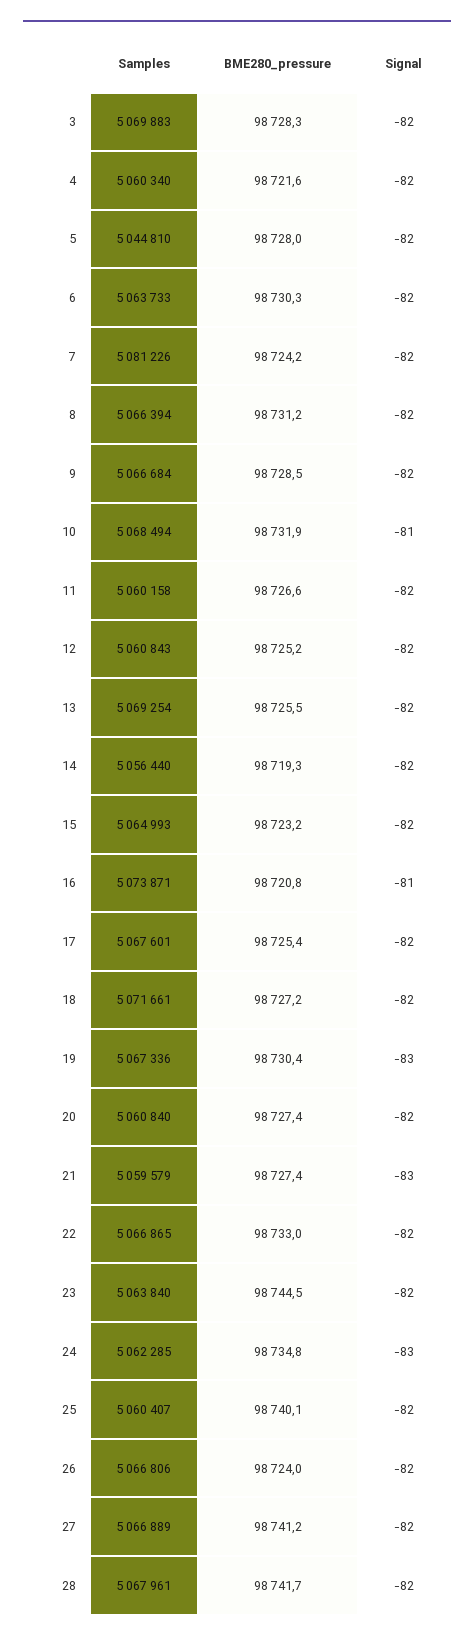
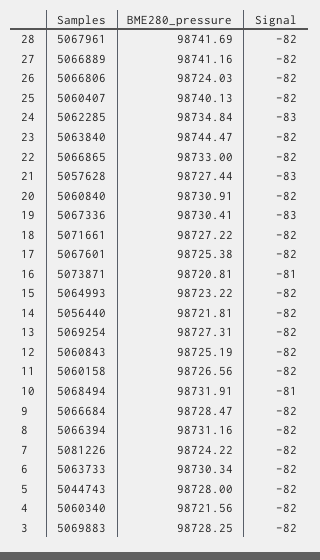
Samples, 5: 5044810 -> 5044743
BME280_pressure, 13: 98725.5 -> 98727.31
BME280_pressure, 14: 98719.3 -> 98721.81
BME280_pressure, 20: 98727.4 -> 98730.91
Samples, 21: 5059579 -> 5057628

